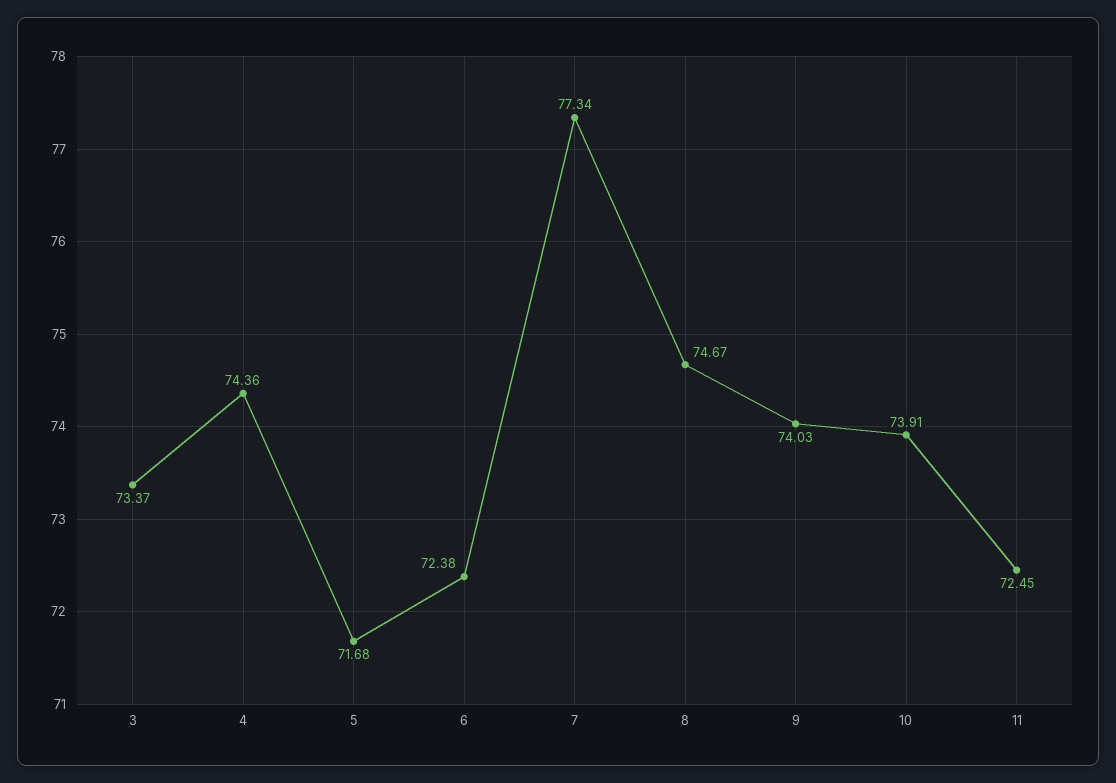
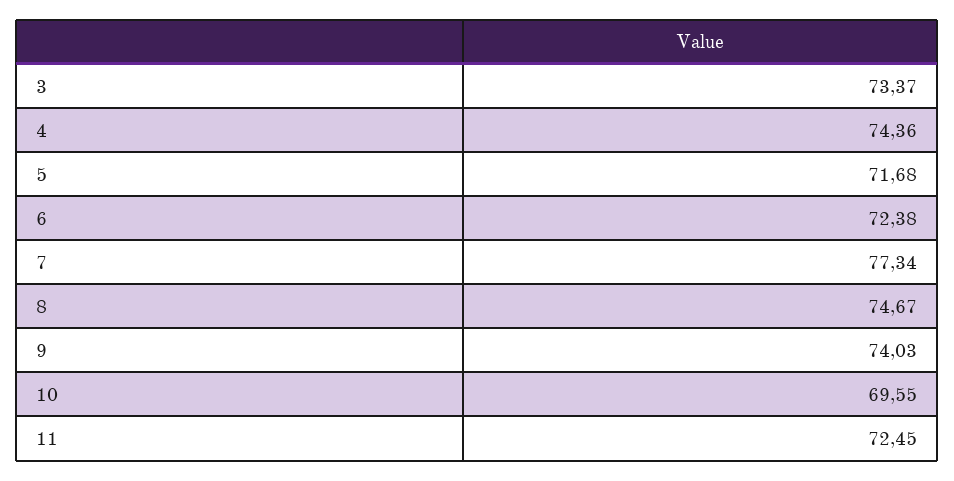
10: 73.91 -> 69.55

